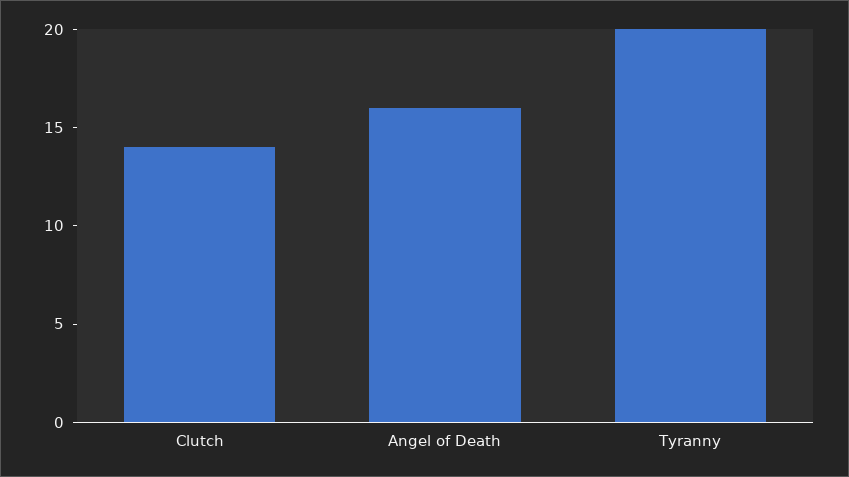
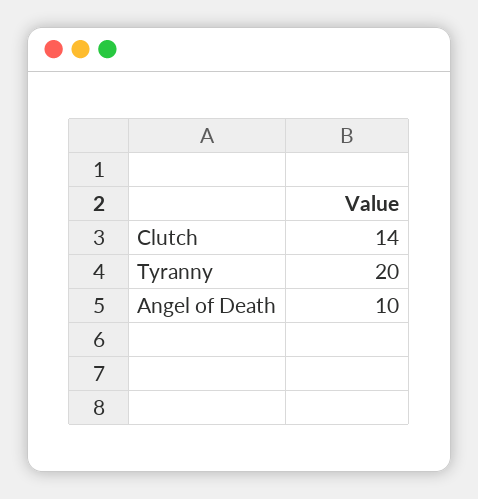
Angel of Death: 16 -> 10

